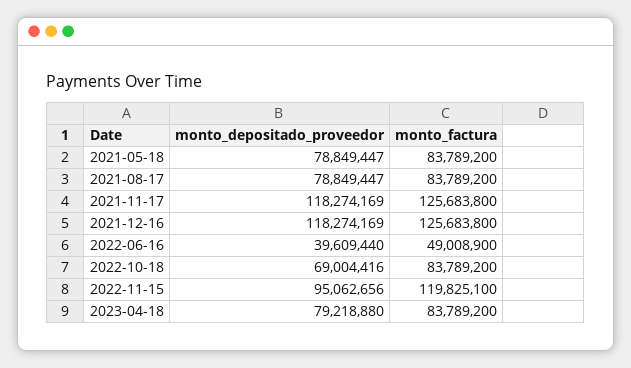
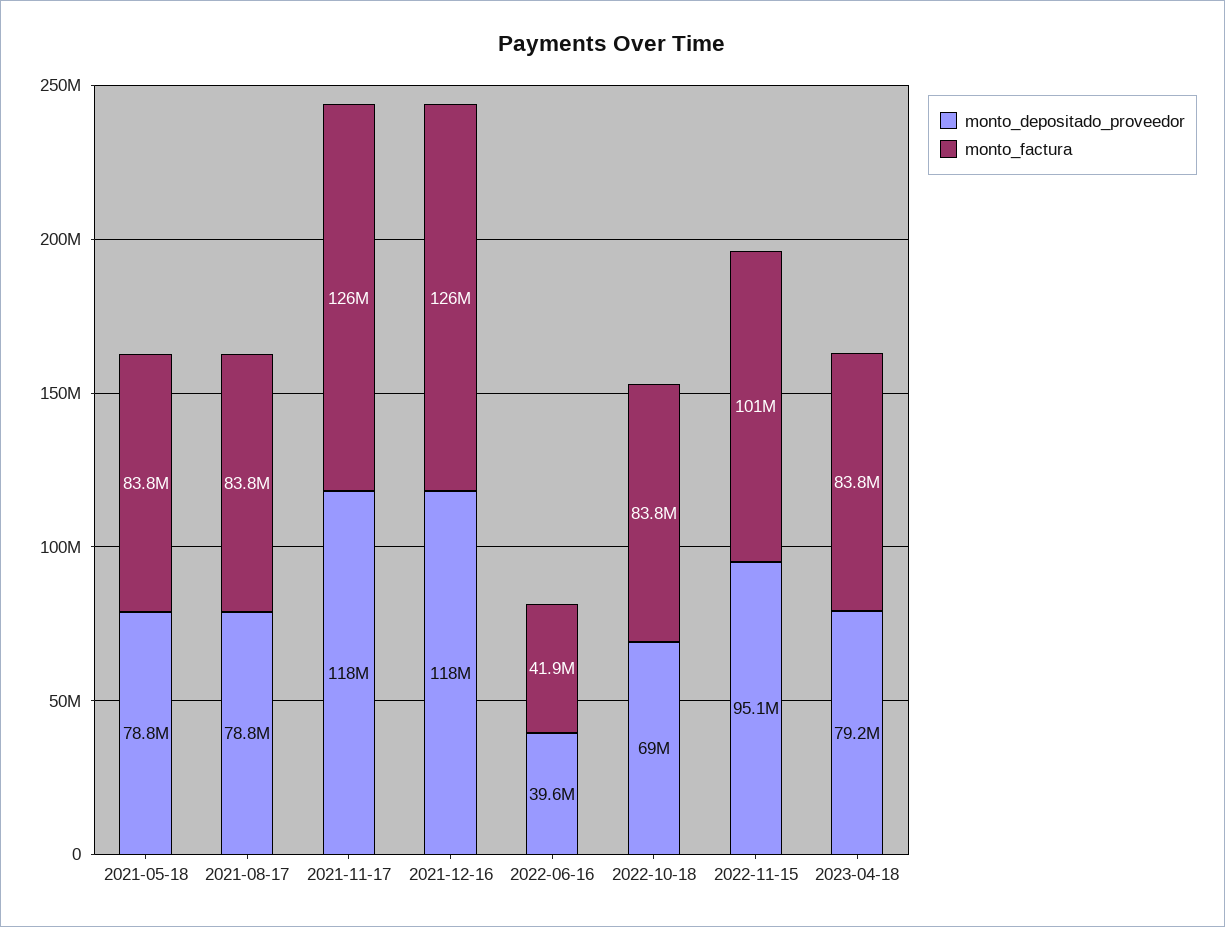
monto_factura, 2022-06-16: 49008900 -> 41900000
monto_factura, 2022-11-15: 119825100 -> 101000000

